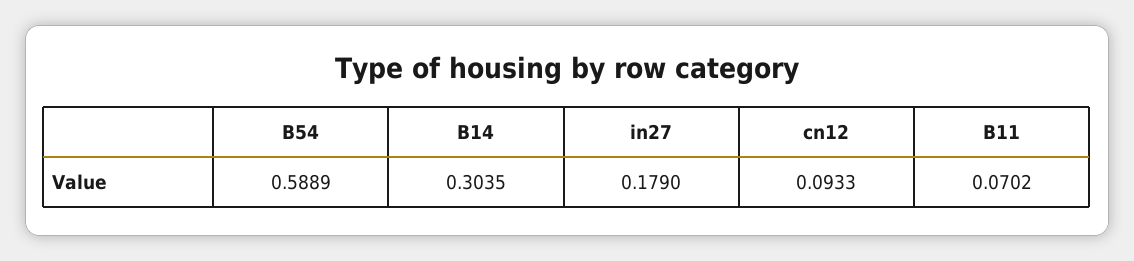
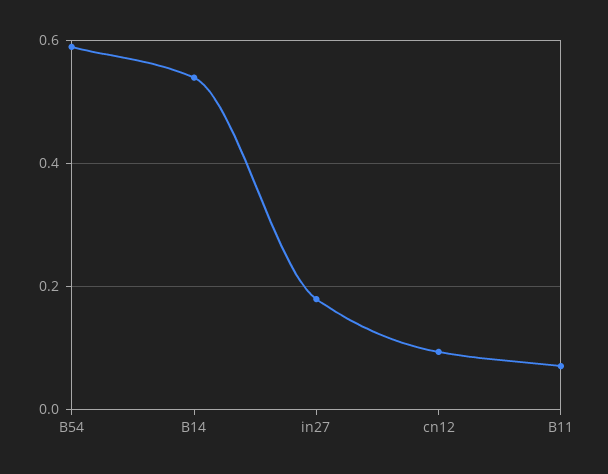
B14: 0.3035 -> 0.54

